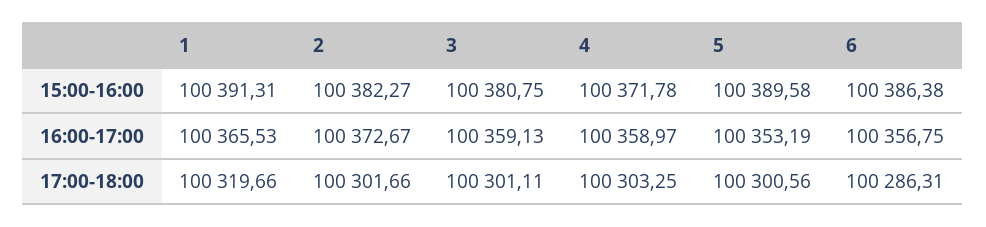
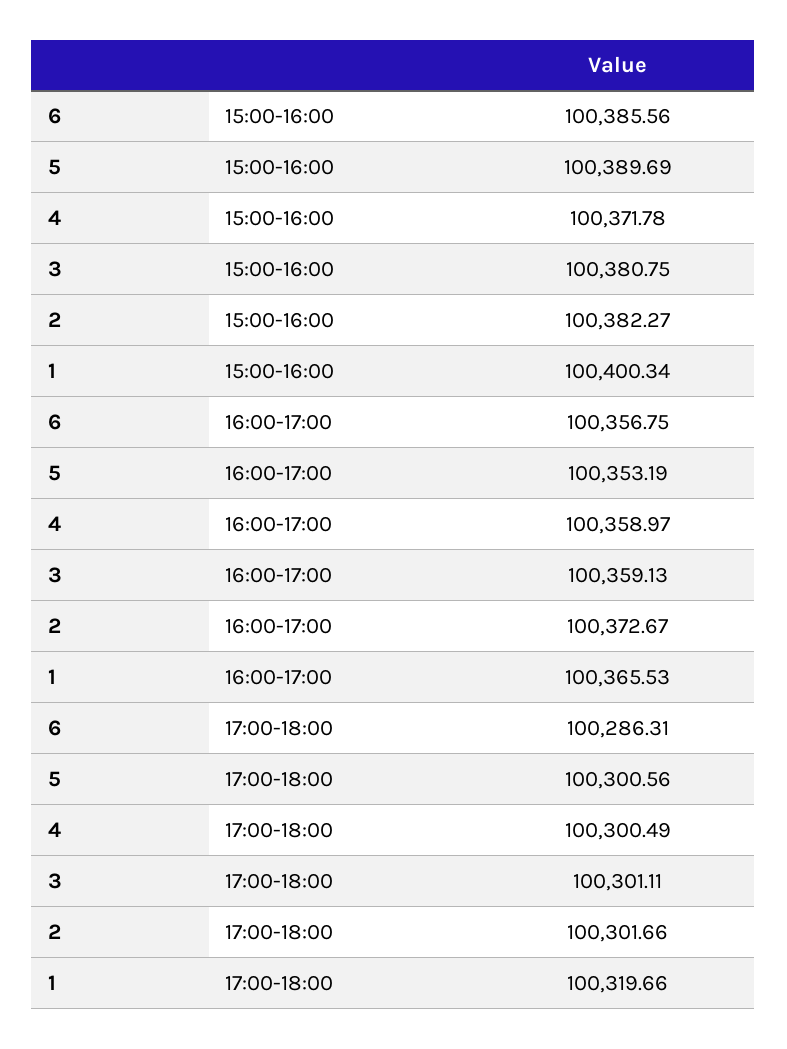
1, 15:00-16:00: 100391.31 -> 100400.34
5, 15:00-16:00: 100389.58 -> 100389.69
6, 15:00-16:00: 100386.38 -> 100385.56
4, 17:00-18:00: 100303.25 -> 100300.49

